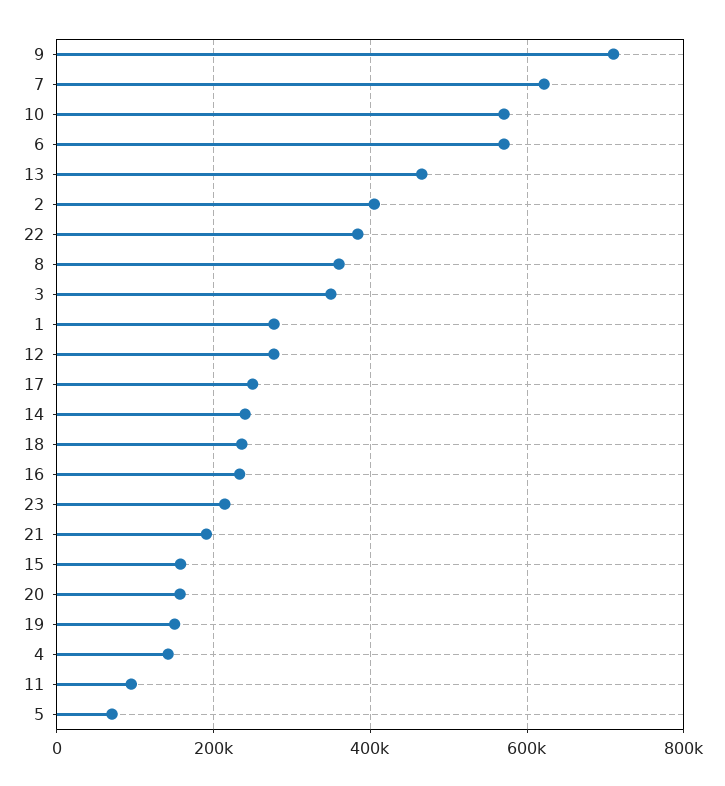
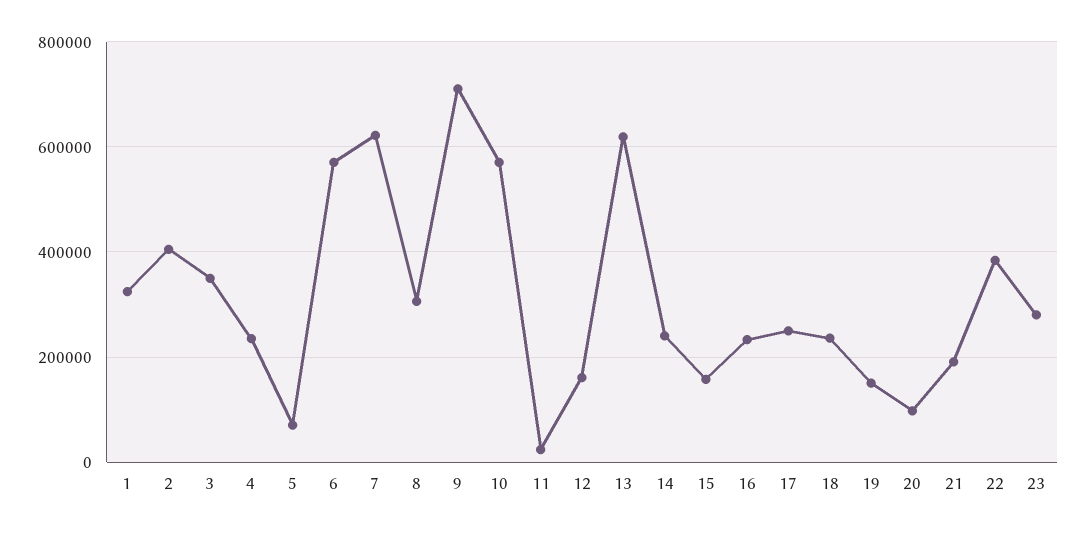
13: 460000 -> 620000
8: 360000 -> 300000
1: 280000 -> 320000
12: 280000 -> 160000
23: 220000 -> 280000
20: 160000 -> 100000
4: 140000 -> 240000
11: 100000 -> 20000

